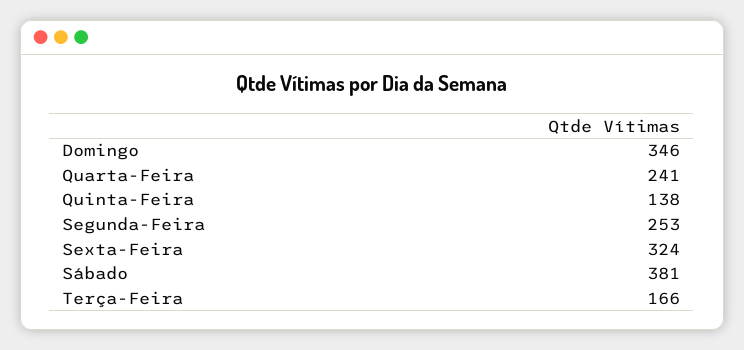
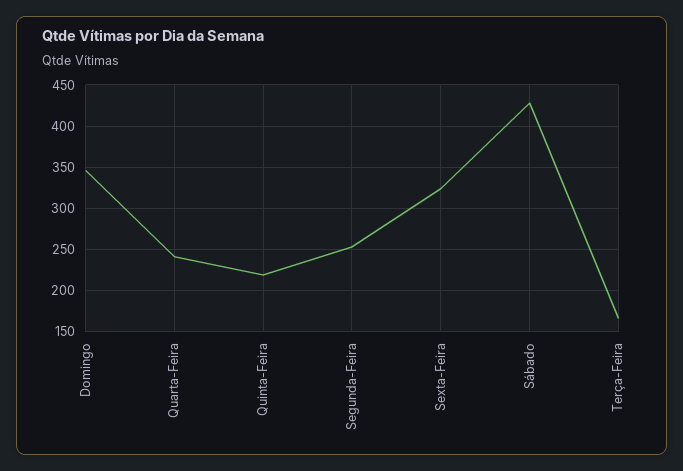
Quinta-Feira: 138 -> 220
Sábado: 381 -> 430

